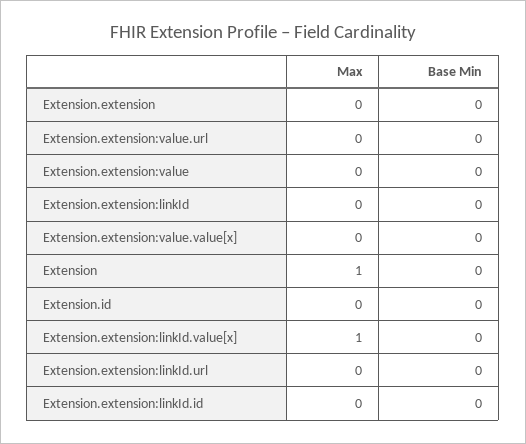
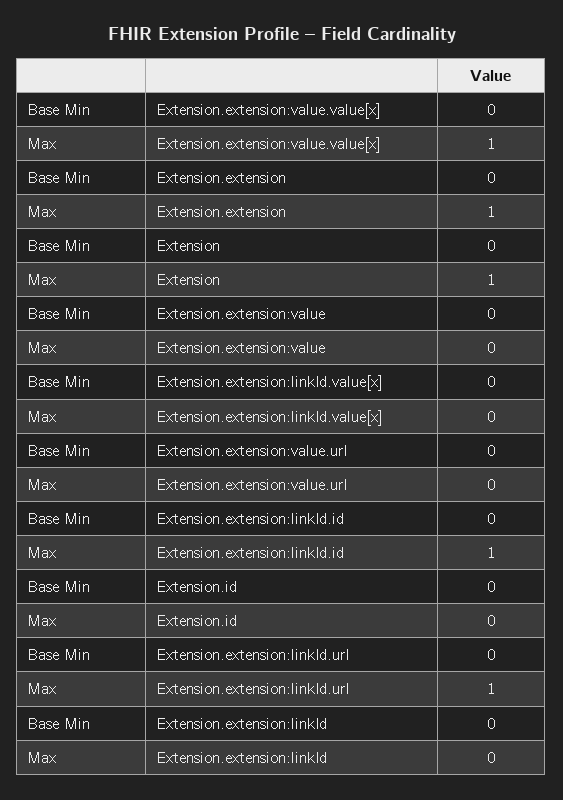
Max, Extension.extension: 0 -> 1
Max, Extension.extension:value.value[x]: 0 -> 1
Max, Extension.extension:linkId.value[x]: 1 -> 0
Max, Extension.extension:linkId.url: 0 -> 1
Max, Extension.extension:linkId.id: 0 -> 1

